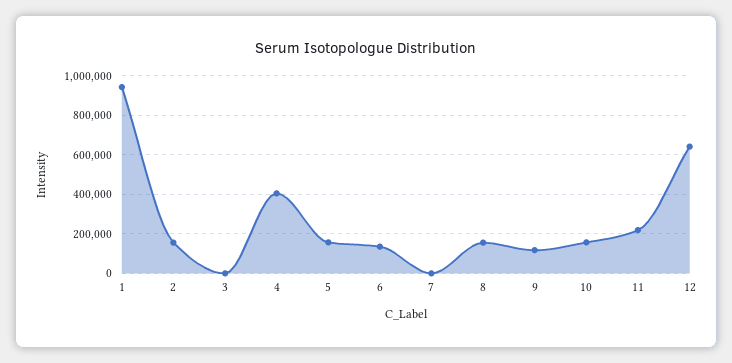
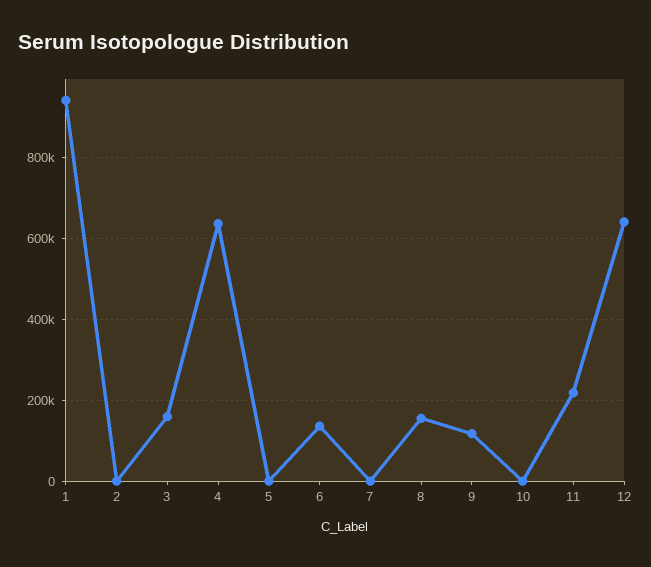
2: 150000 -> 0
3: 0 -> 160000
4: 400000 -> 640000
5: 150000 -> 0
10: 150000 -> 0

